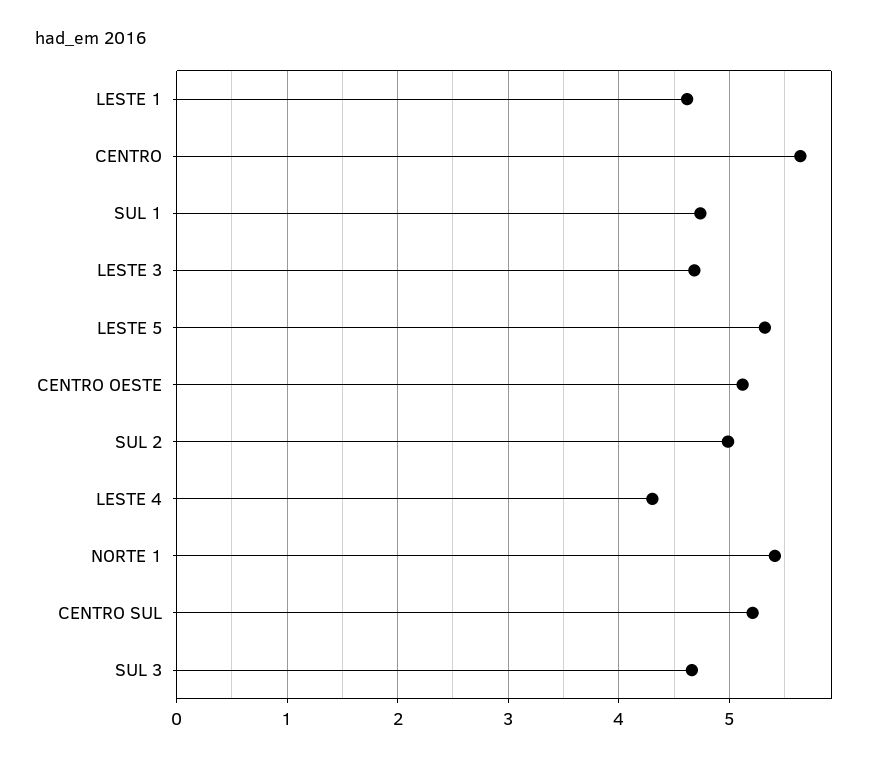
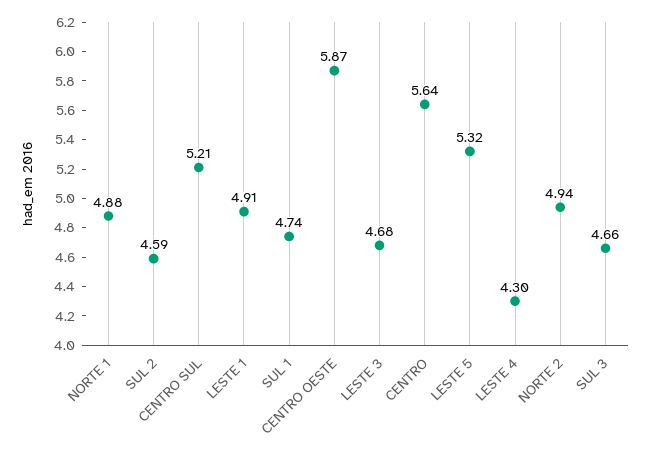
LESTE 1: 4.6 -> 4.91
CENTRO OESTE: 5.1 -> 5.87
SUL 2: 5 -> 4.59
NORTE 1: 5.4 -> 4.88
NORTE 2: none -> 4.94

